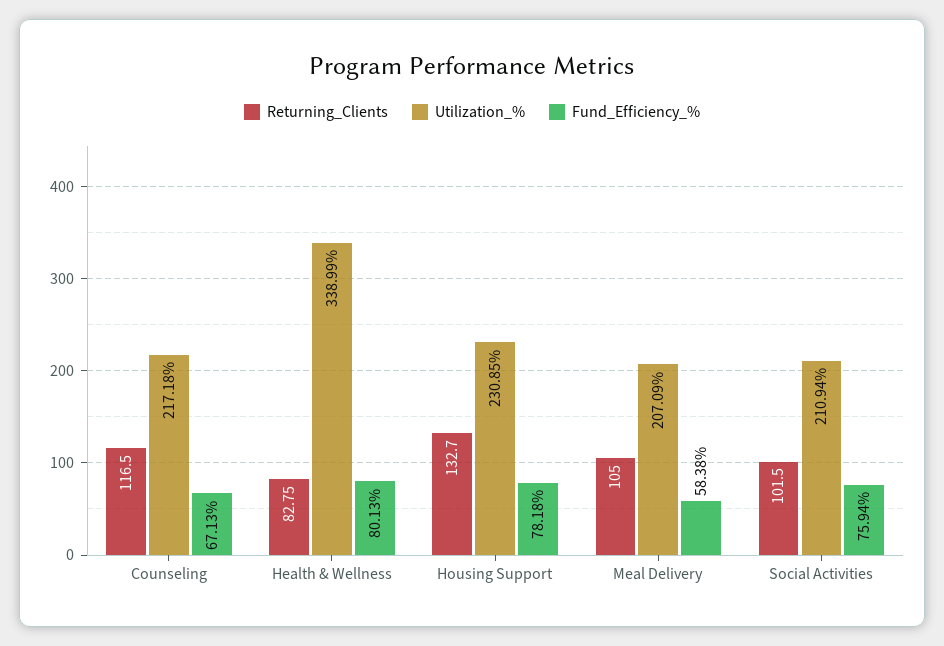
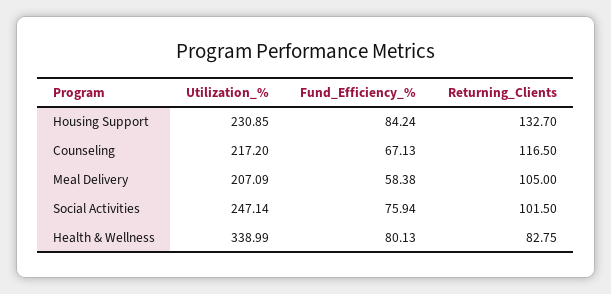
Utilization_%, Counseling: 217.18 -> 217.2
Fund_Efficiency_%, Housing Support: 78.18 -> 84.24
Utilization_%, Social Activities: 210.94 -> 247.14

